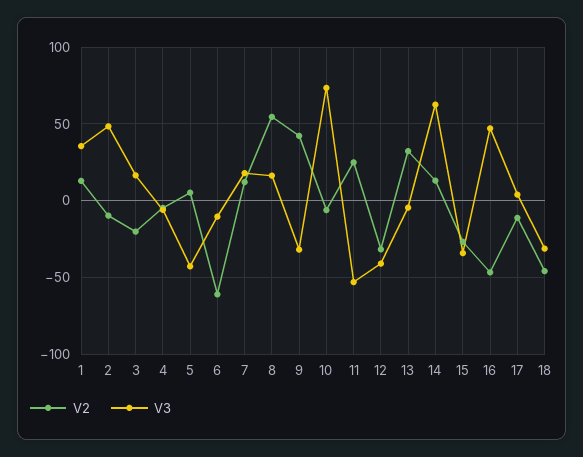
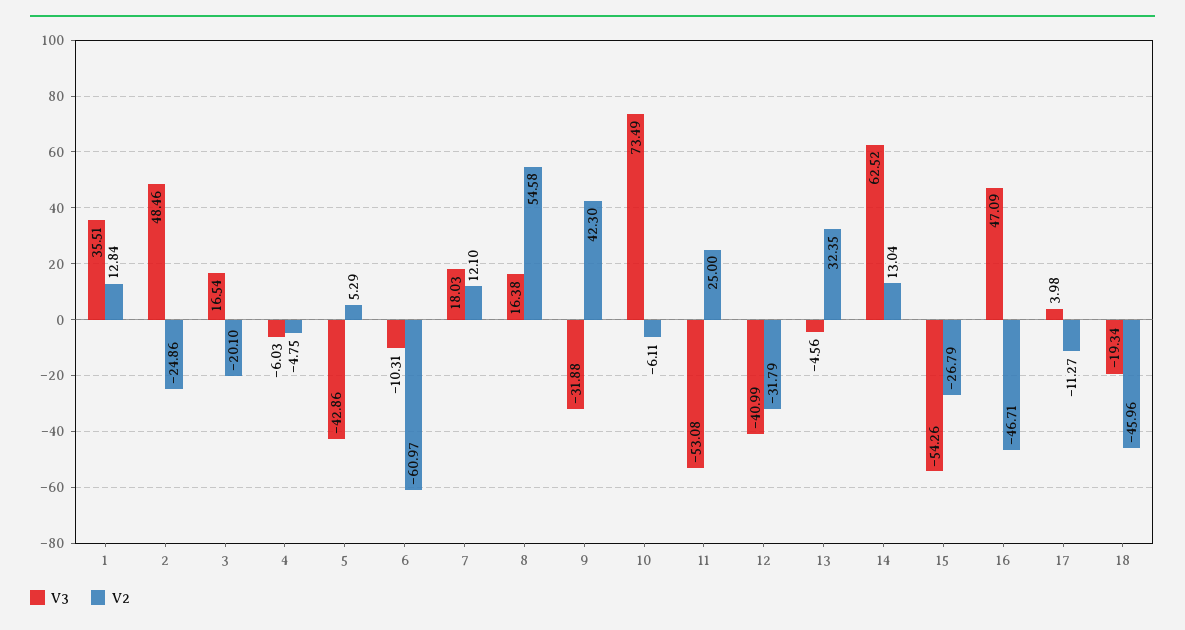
V2, 2: -10 -> -24.86
V3, 15: -35 -> -54.26
V3, 18: -30 -> -19.34

